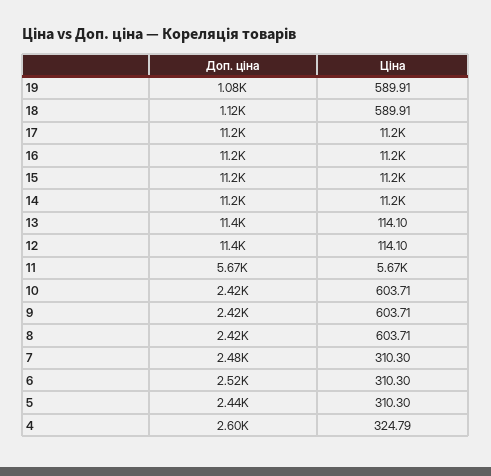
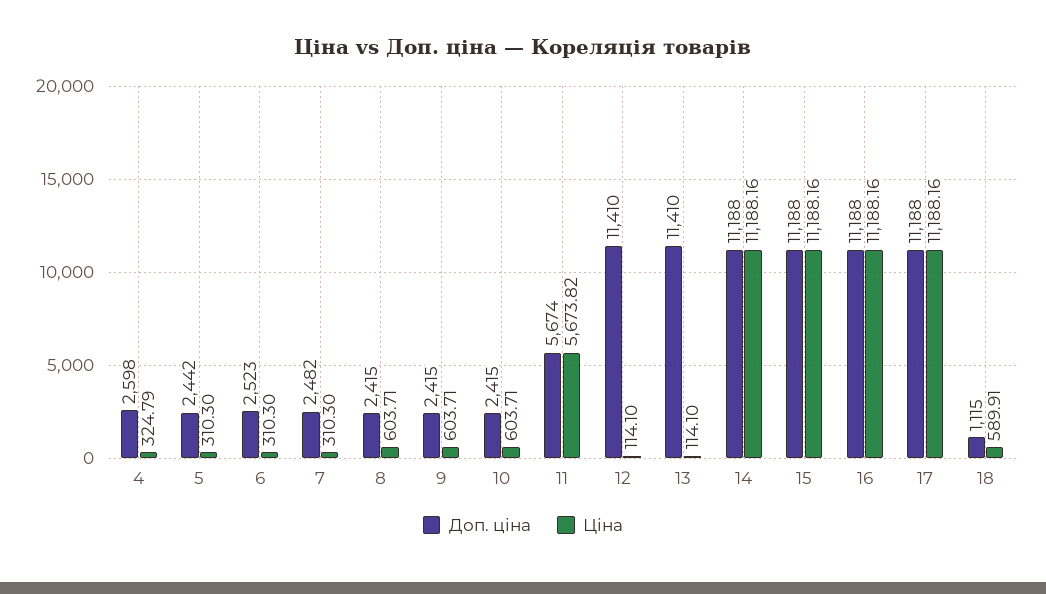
Доп. ціна, 19: 1080 -> none
Ціна, 19: 589.91 -> none

